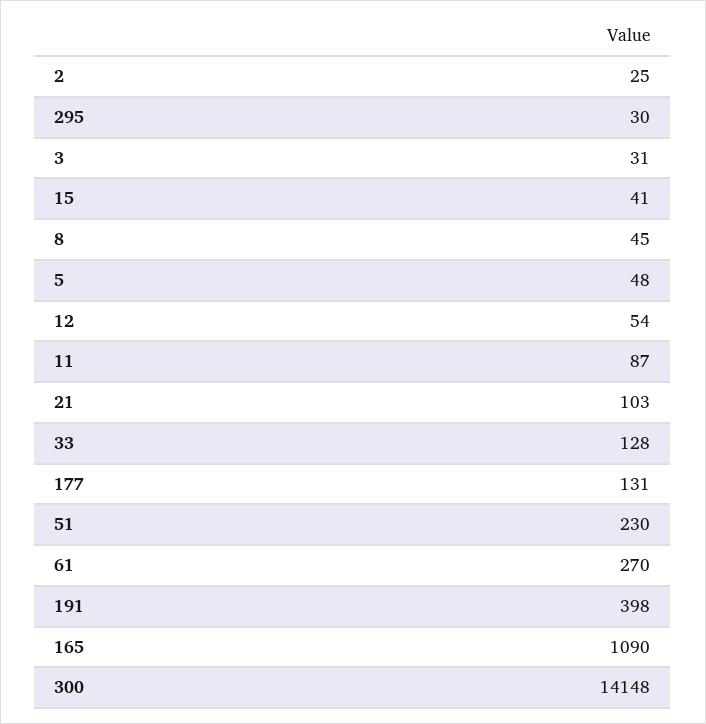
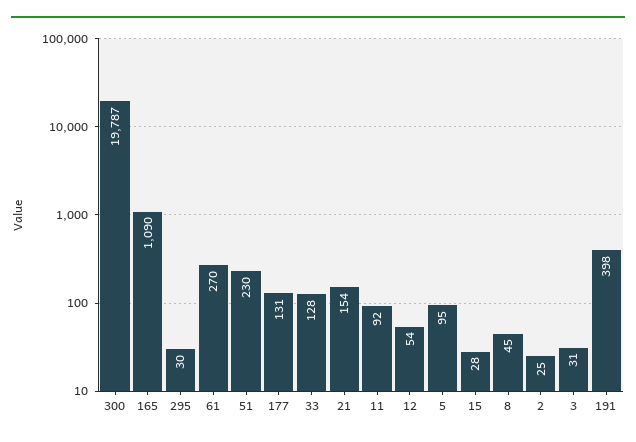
15: 41 -> 28
5: 48 -> 95
11: 87 -> 92
21: 103 -> 154
300: 14148 -> 19787

